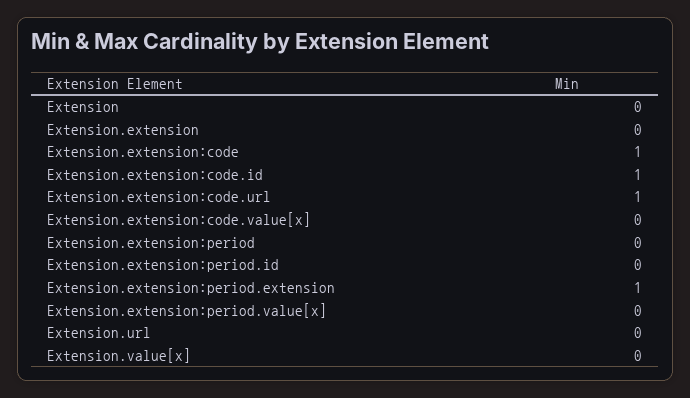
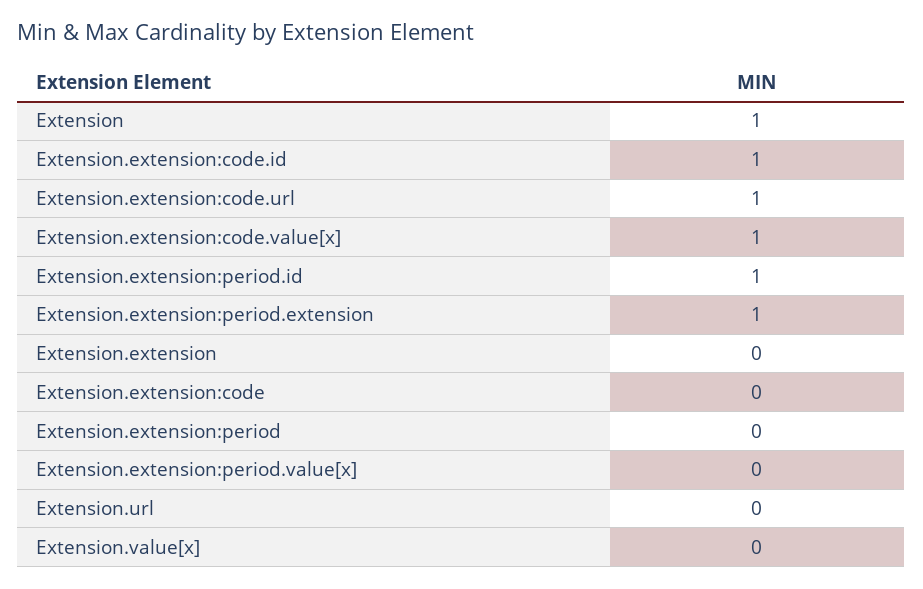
Extension: 0 -> 1
Extension.extension:code: 1 -> 0
Extension.extension:code.value[x]: 0 -> 1
Extension.extension:period.id: 0 -> 1

